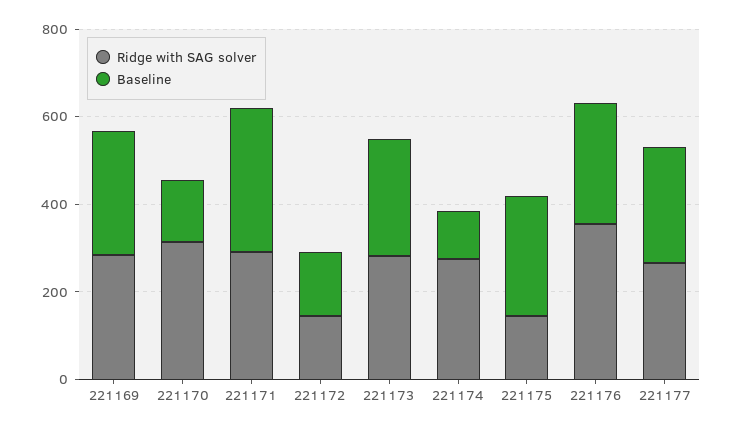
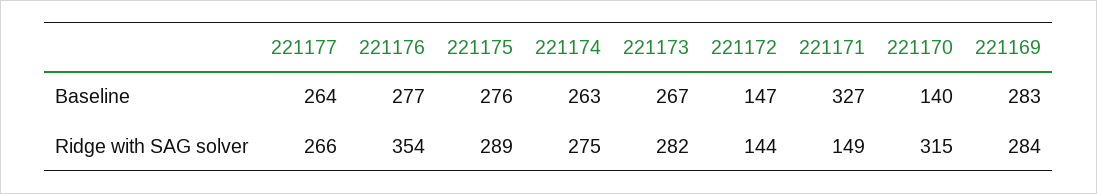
Ridge with SAG solver, 221171: 300 -> 149
Baseline, 221174: 100 -> 263
Ridge with SAG solver, 221175: 150 -> 289

